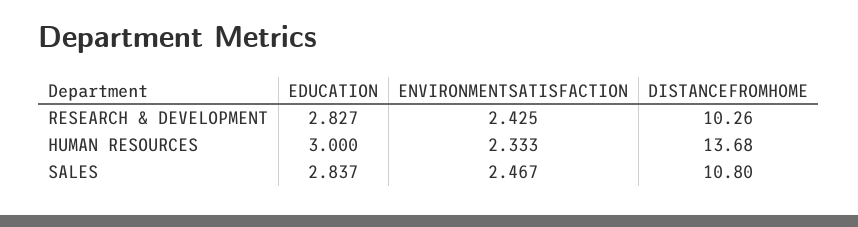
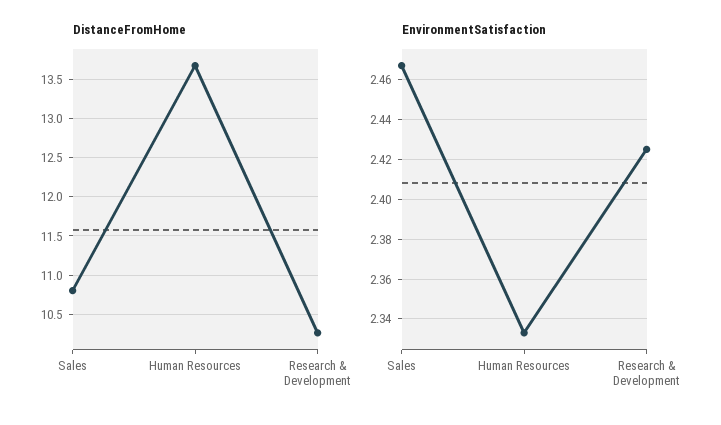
EDUCATION, RESEARCH & DEVELOPMENT: 2.827 -> none
EDUCATION, HUMAN RESOURCES: 3 -> none
EDUCATION, SALES: 2.837 -> none

